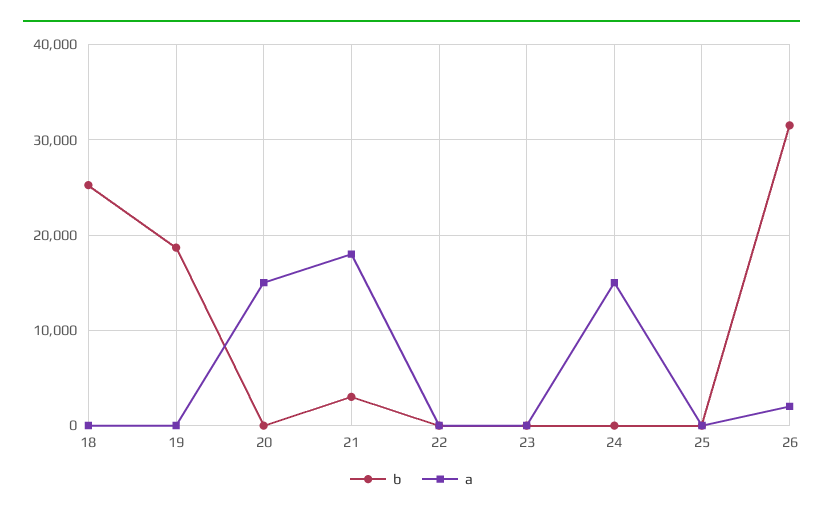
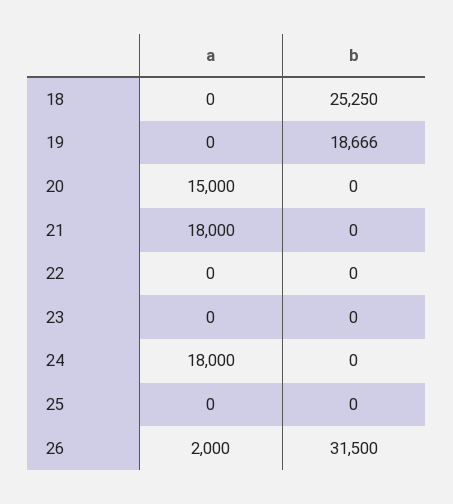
b, 21: 3000 -> 0
a, 24: 15000 -> 18000

